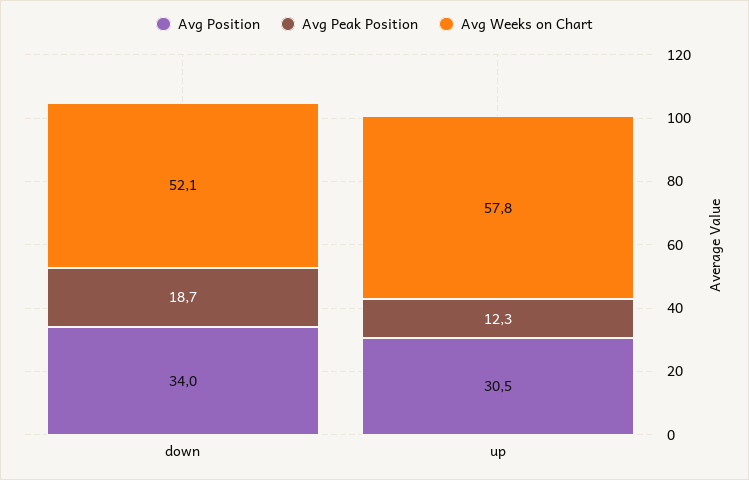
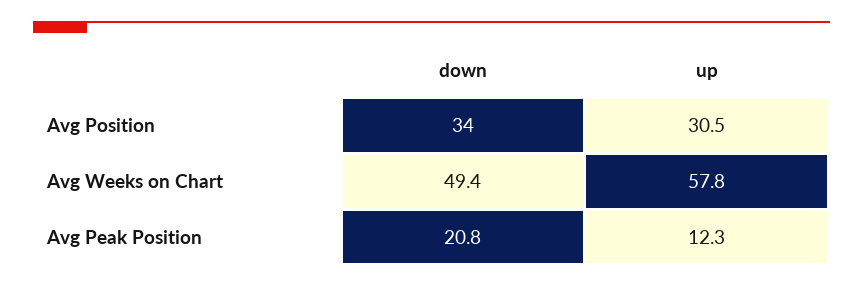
Avg Peak Position, down: 18.7 -> 20.8
Avg Weeks on Chart, down: 52.1 -> 49.4

